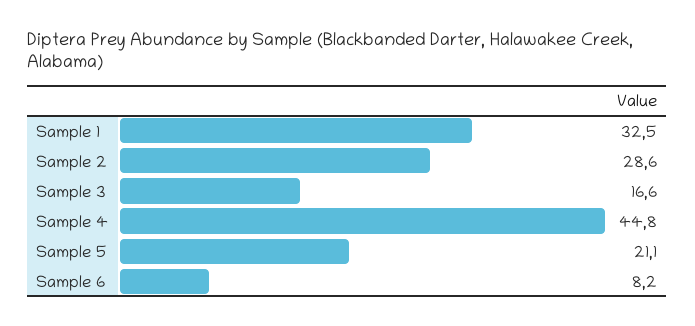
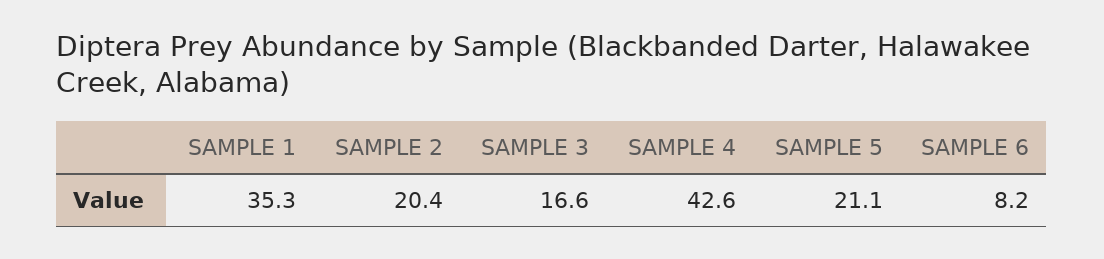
Sample 1: 32.5 -> 35.3
Sample 2: 28.6 -> 20.4
Sample 4: 44.8 -> 42.6

